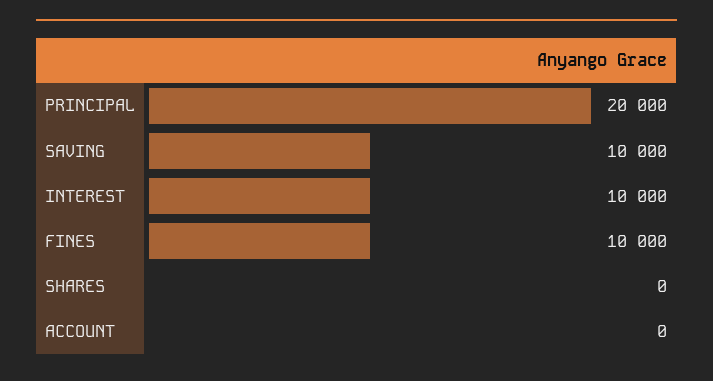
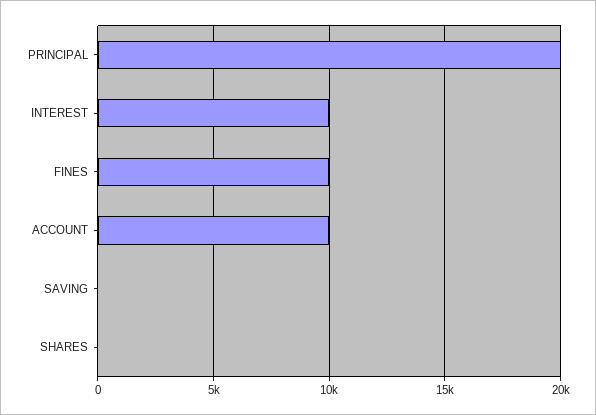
SAVING: 10000 -> 0
ACCOUNT: 0 -> 10000

